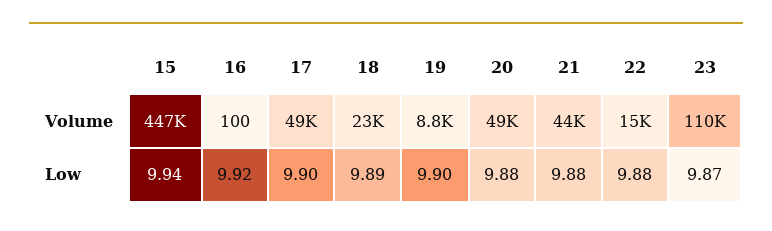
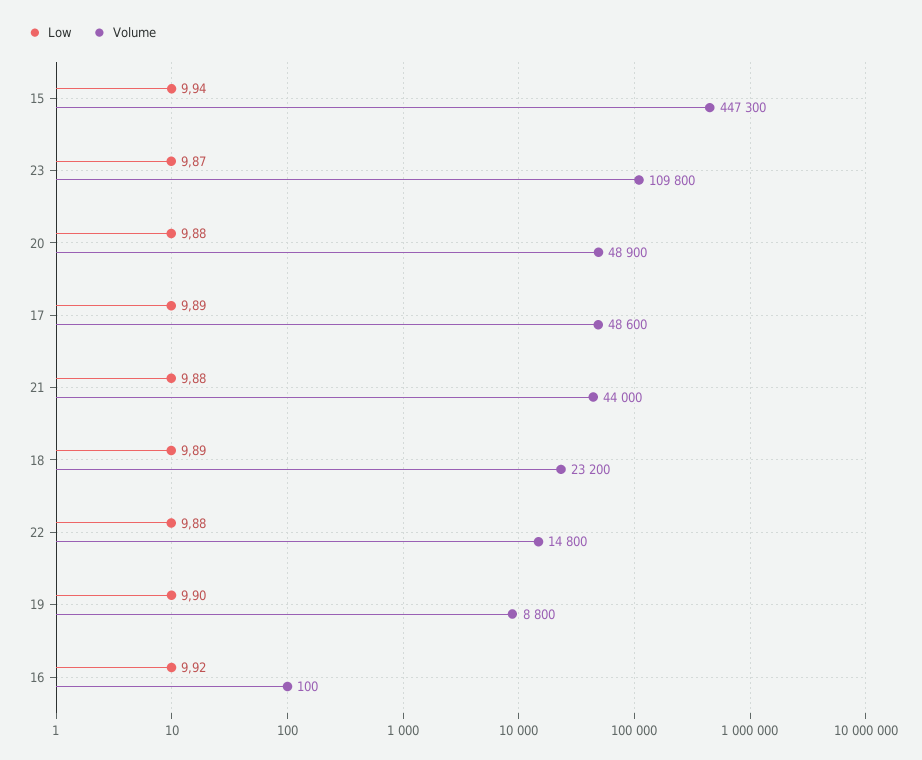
Low, 17: 9.9 -> 9.89

